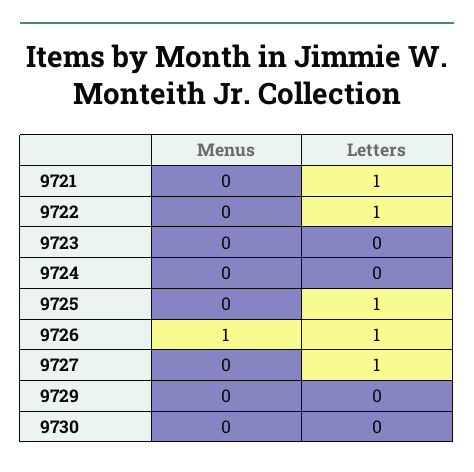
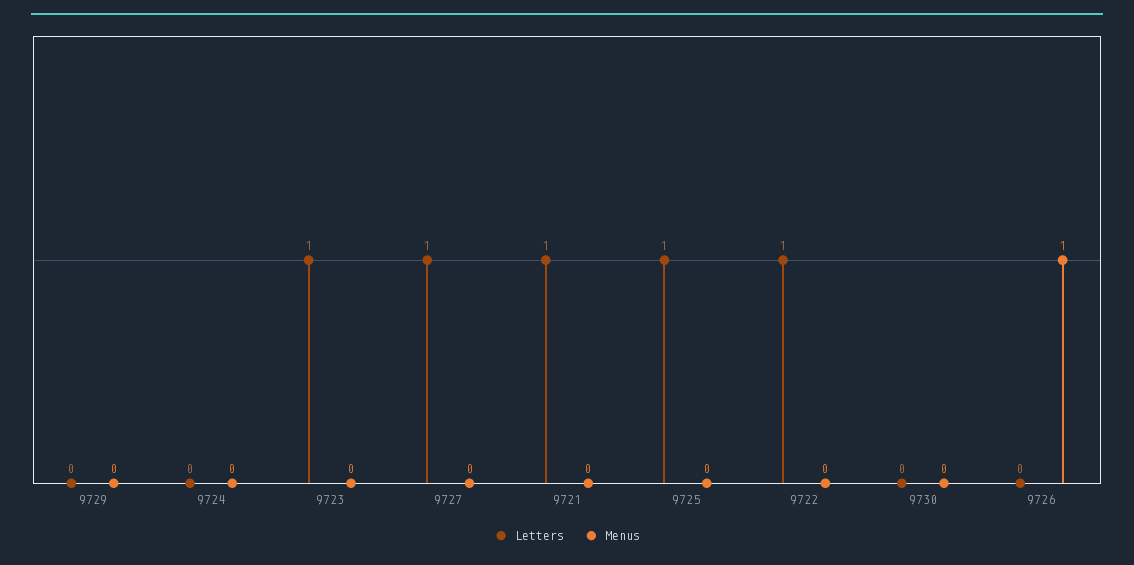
Letters, 9723: 0 -> 1
Letters, 9726: 1 -> 0

